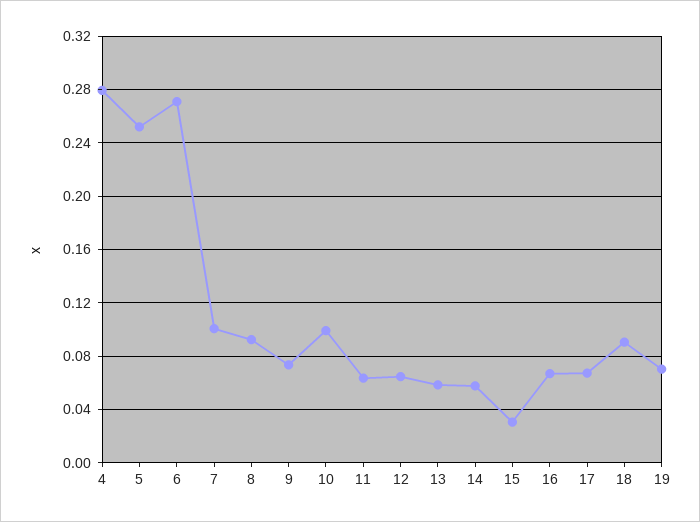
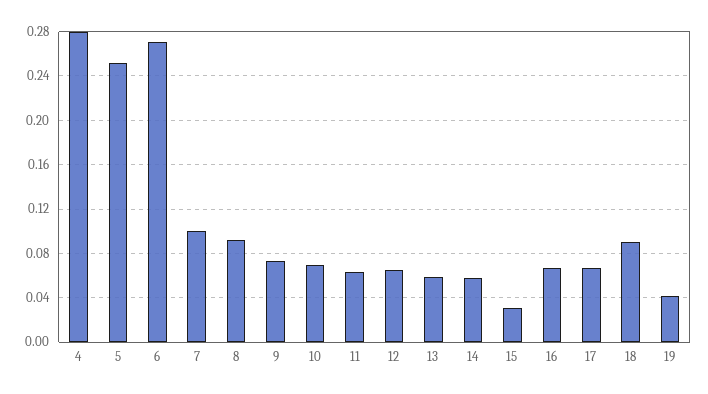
10: 0.1 -> 0.07
19: 0.07 -> 0.04

